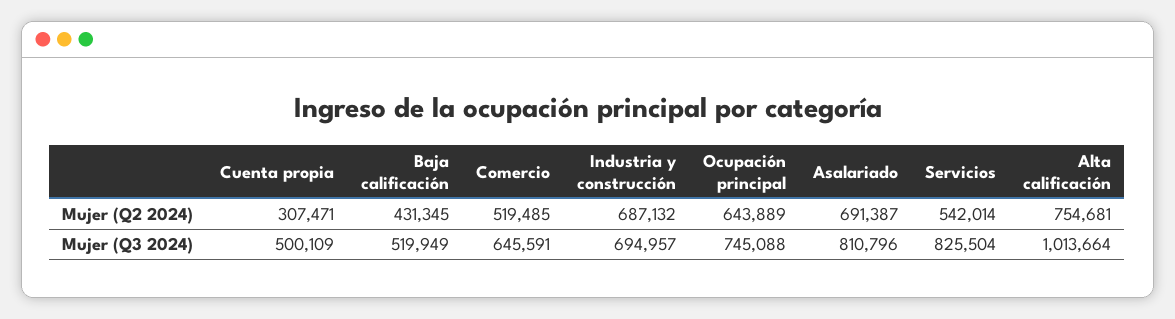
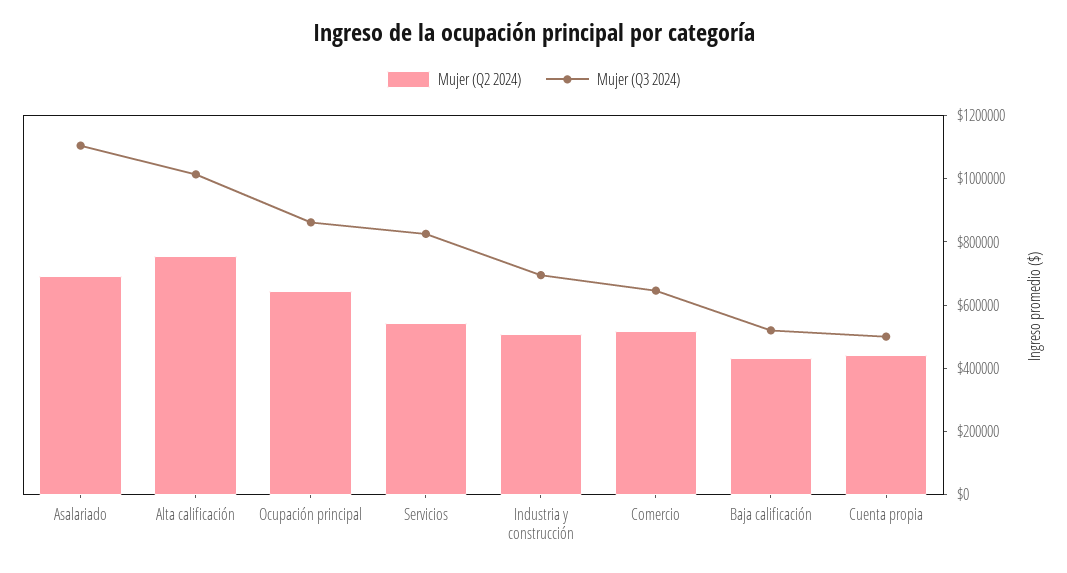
Mujer (Q2 2024), Cuenta propia: 307471 -> 450000
Mujer (Q2 2024), Industria y construcción: 687132 -> 500000
Mujer (Q3 2024), Ocupación principal: 745088 -> 850000
Mujer (Q3 2024), Asalariado: 810796 -> 1100000

